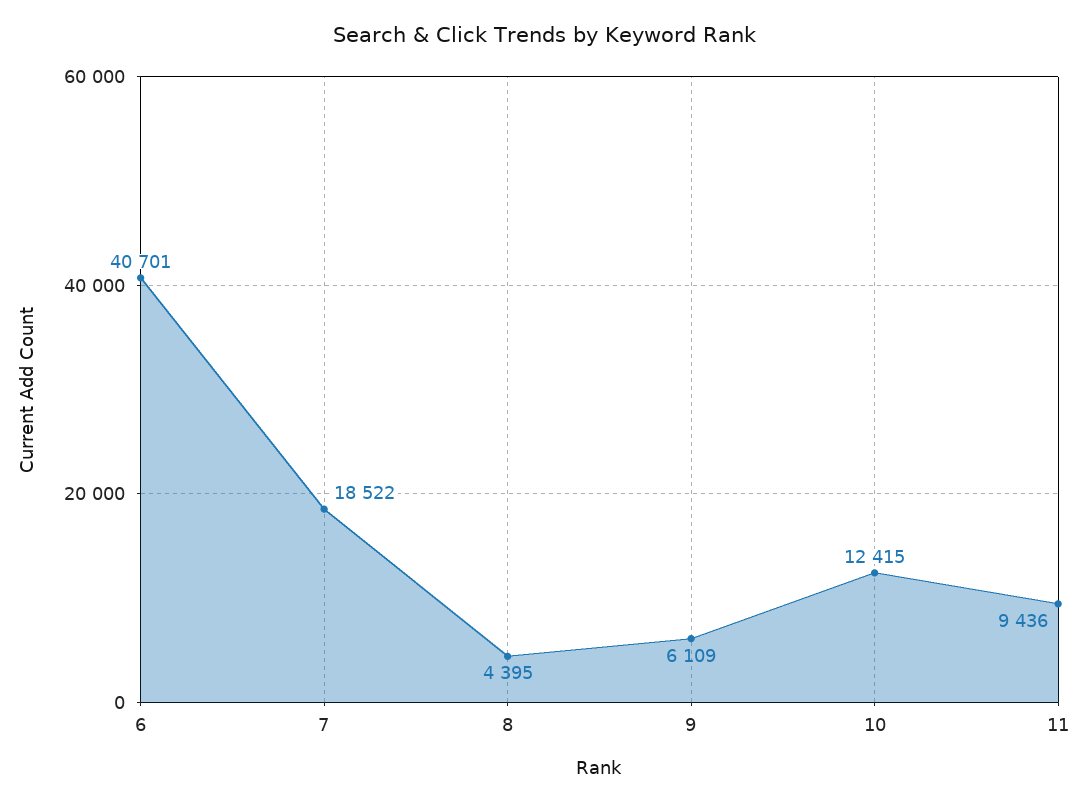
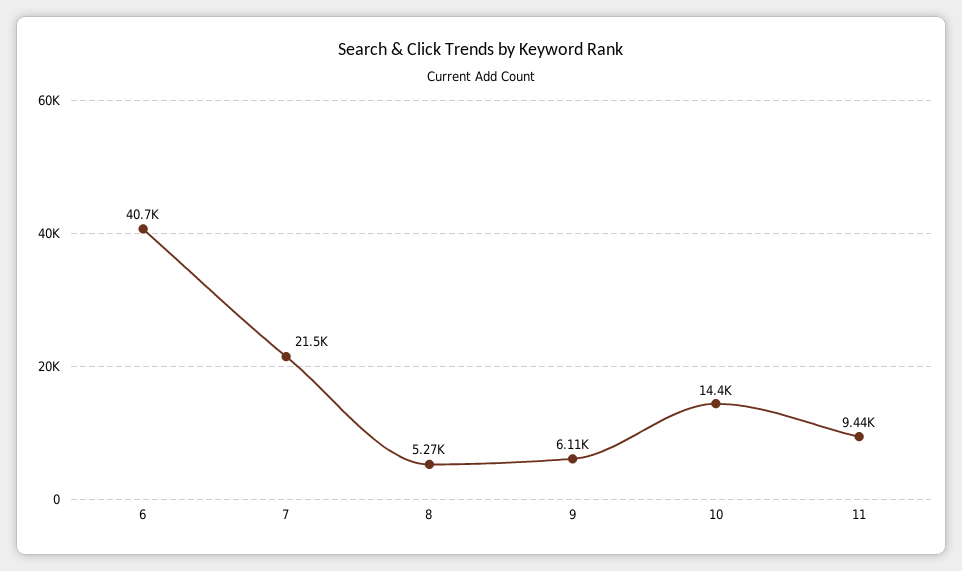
7: 18522 -> 21500
8: 4395 -> 5270
10: 12415 -> 14400

